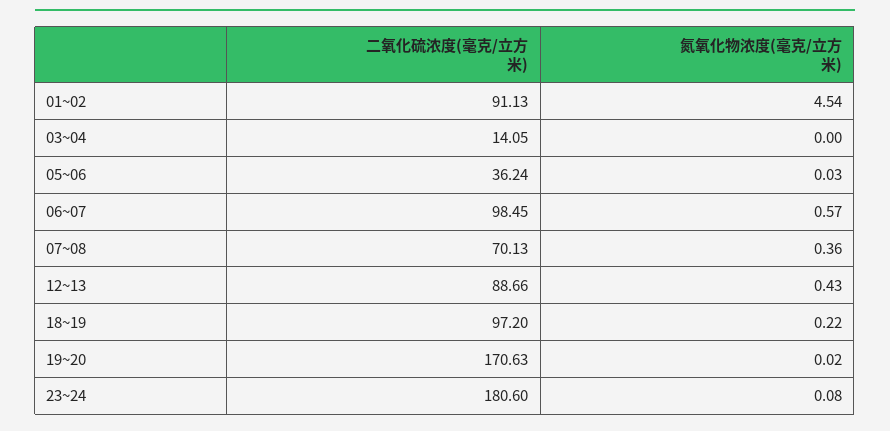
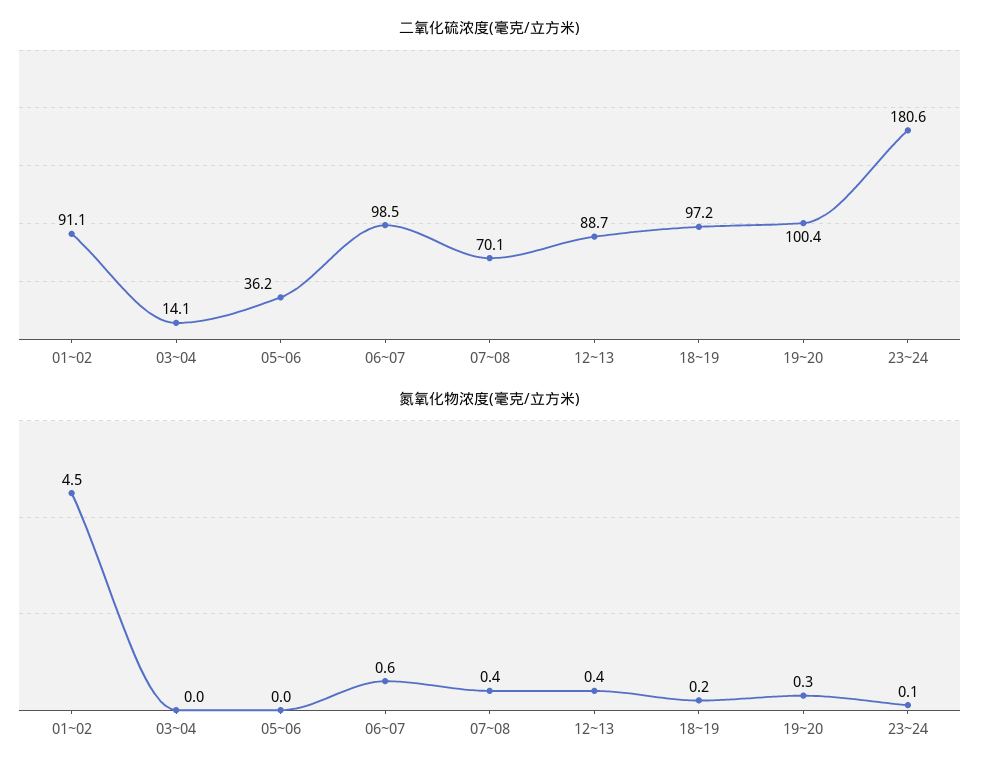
二氧化硫浓度(毫克/立方米), 19~20: 170.63 -> 100.4
氮氧化物浓度(毫克/立方米), 19~20: 0.02 -> 0.3

